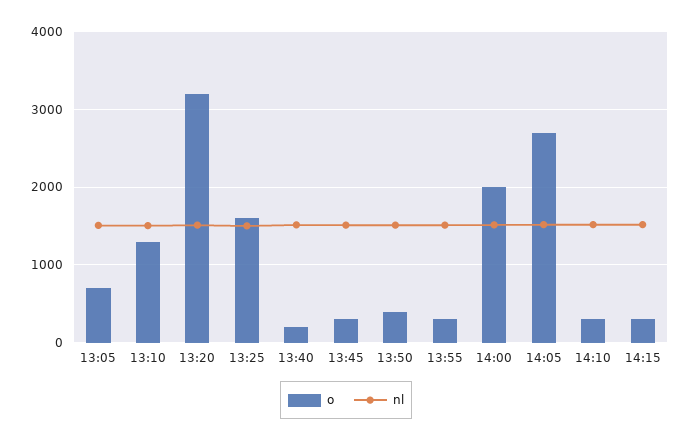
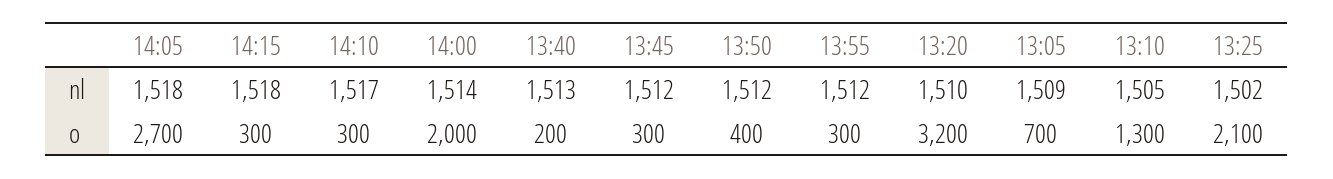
o, 13:25: 1600 -> 2100

